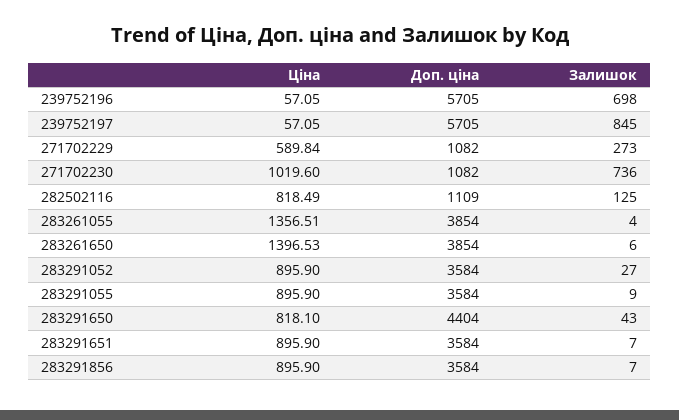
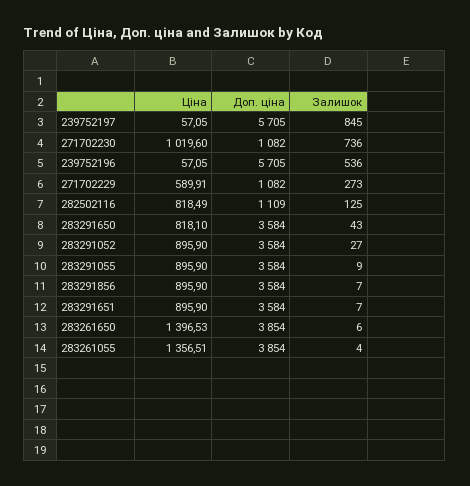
Залишок, 239752196: 698 -> 536
Ціна, 271702229: 589.84 -> 589.91
Доп. ціна, 283291650: 4404 -> 3584

